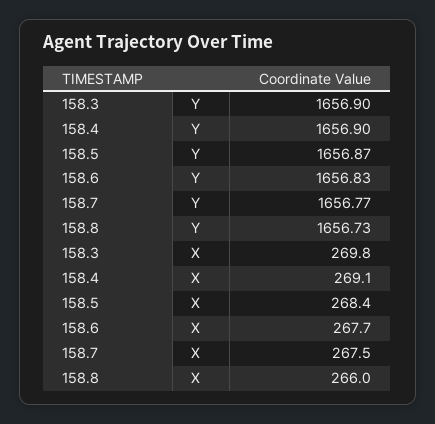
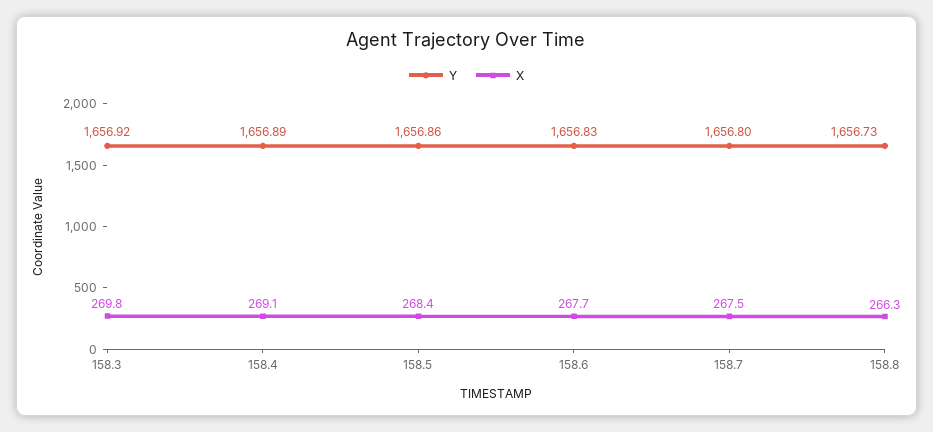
Y, 158.3: 1656.9 -> 1656.92
Y, 158.4: 1656.9 -> 1656.89
Y, 158.5: 1656.87 -> 1656.86
Y, 158.7: 1656.77 -> 1656.8
X, 158.8: 266 -> 266.3

